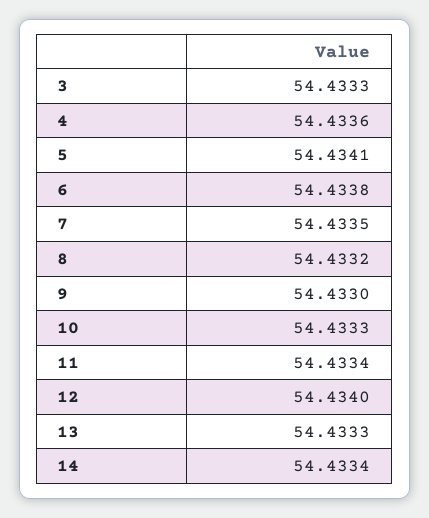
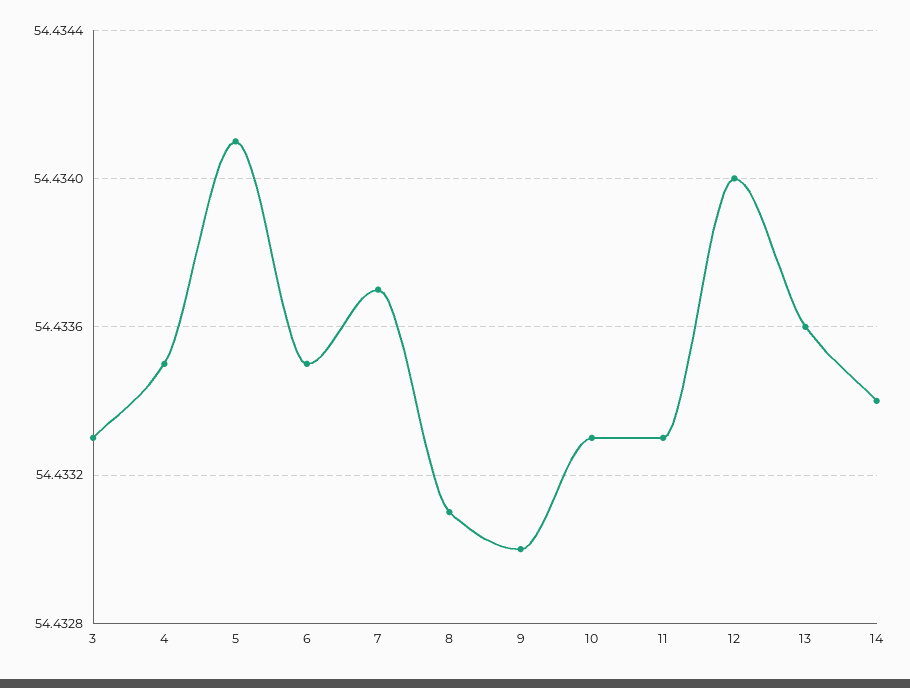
4: 54.4336 -> 54.4335
6: 54.4338 -> 54.4335
7: 54.4335 -> 54.4337
8: 54.4332 -> 54.4331
11: 54.4334 -> 54.4333
13: 54.4333 -> 54.4336

